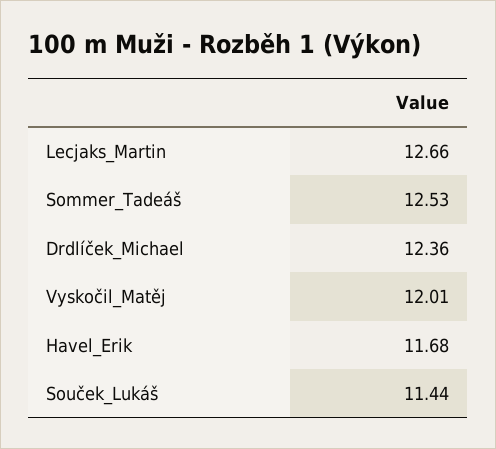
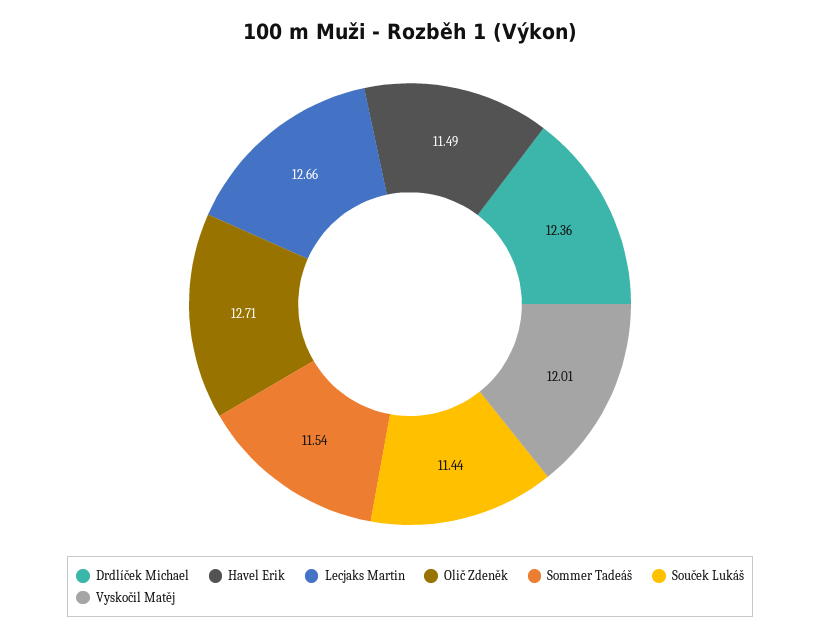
Sommer_Tadeáš: 12.53 -> 11.54
Havel_Erik: 11.68 -> 11.49
Olič Zdeněk: none -> 12.71

